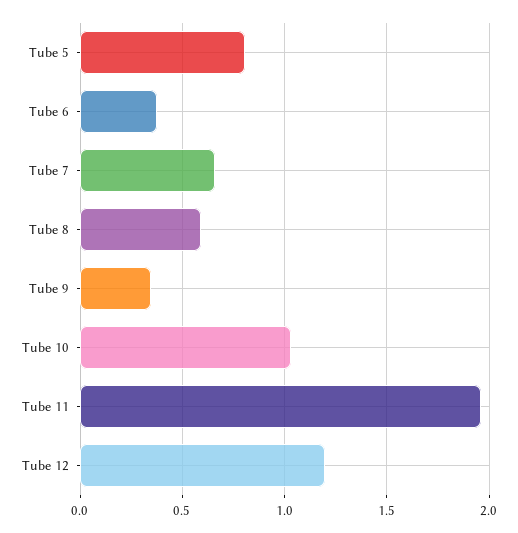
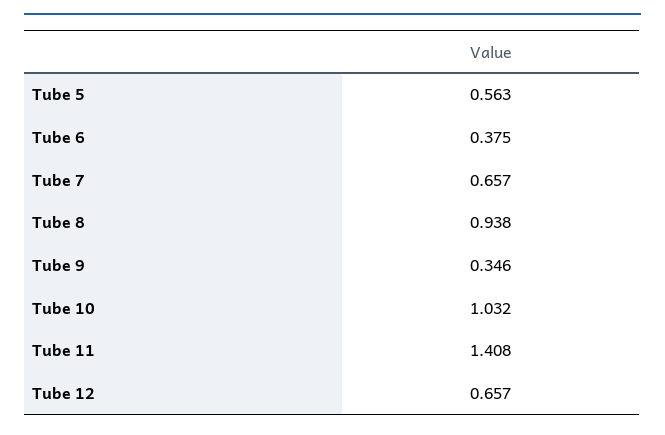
Tube 5: 0.8 -> 0.563
Tube 8: 0.6 -> 0.938
Tube 11: 1.95 -> 1.408
Tube 12: 1.2 -> 0.657

